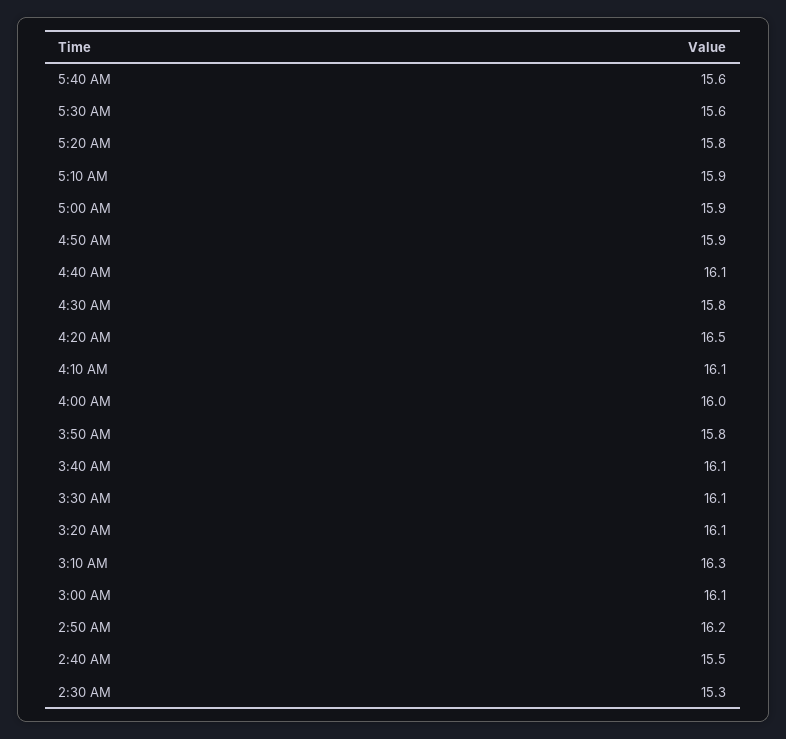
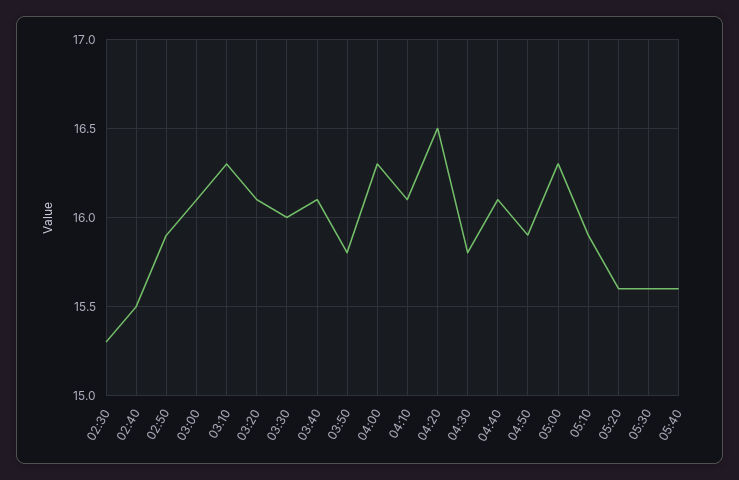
5:20 AM: 15.8 -> 15.6
5:00 AM: 15.9 -> 16.3
4:00 AM: 16 -> 16.3
3:30 AM: 16.1 -> 16
2:50 AM: 16.2 -> 15.9

